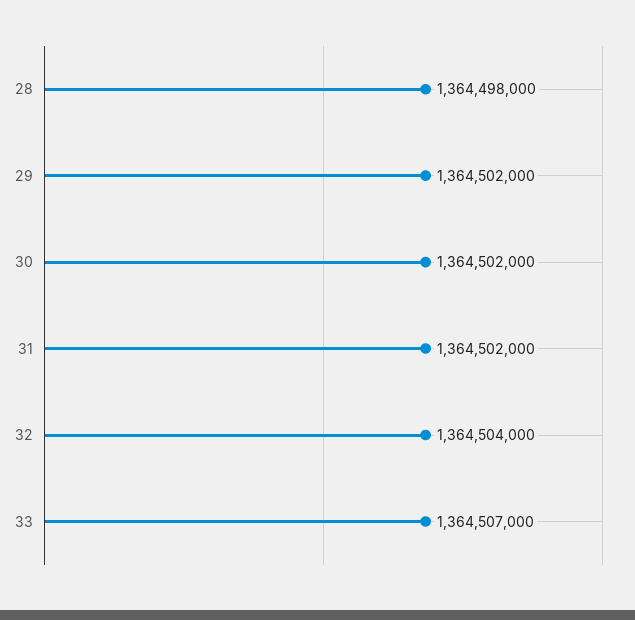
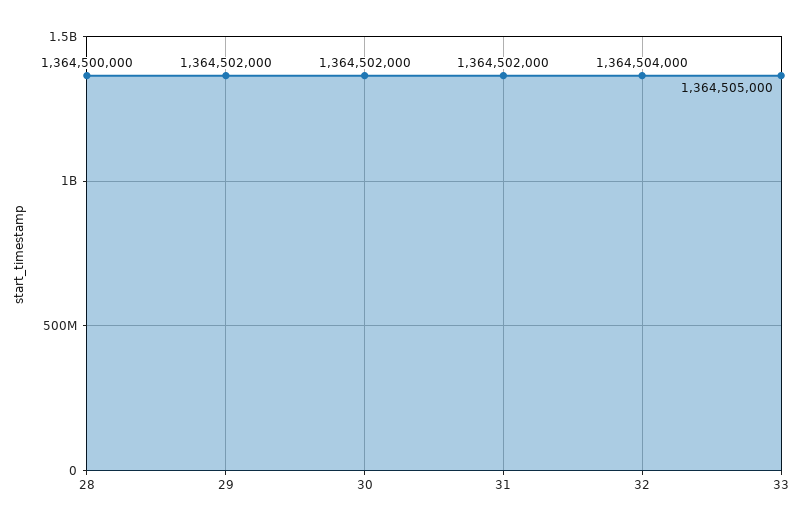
28: 1364498000 -> 1364500000
33: 1364507000 -> 1364505000

